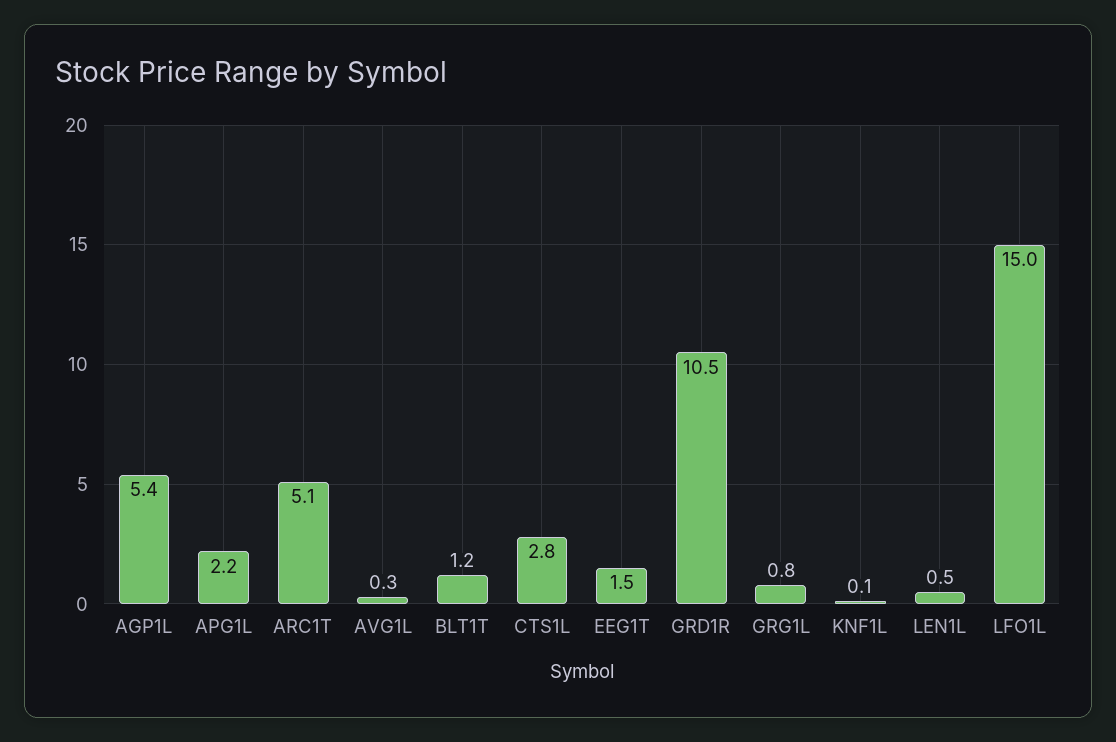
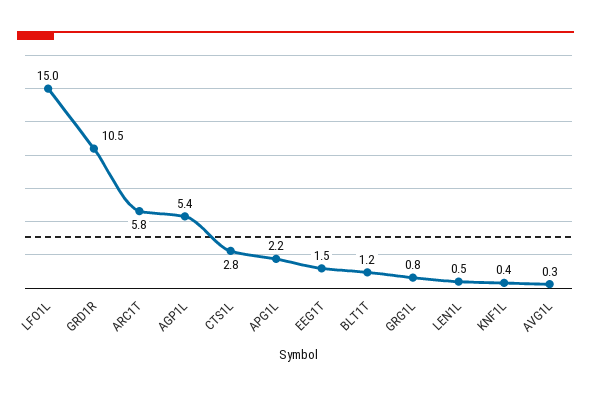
ARC1T: 5.1 -> 5.8
KNF1L: 0.1 -> 0.4

